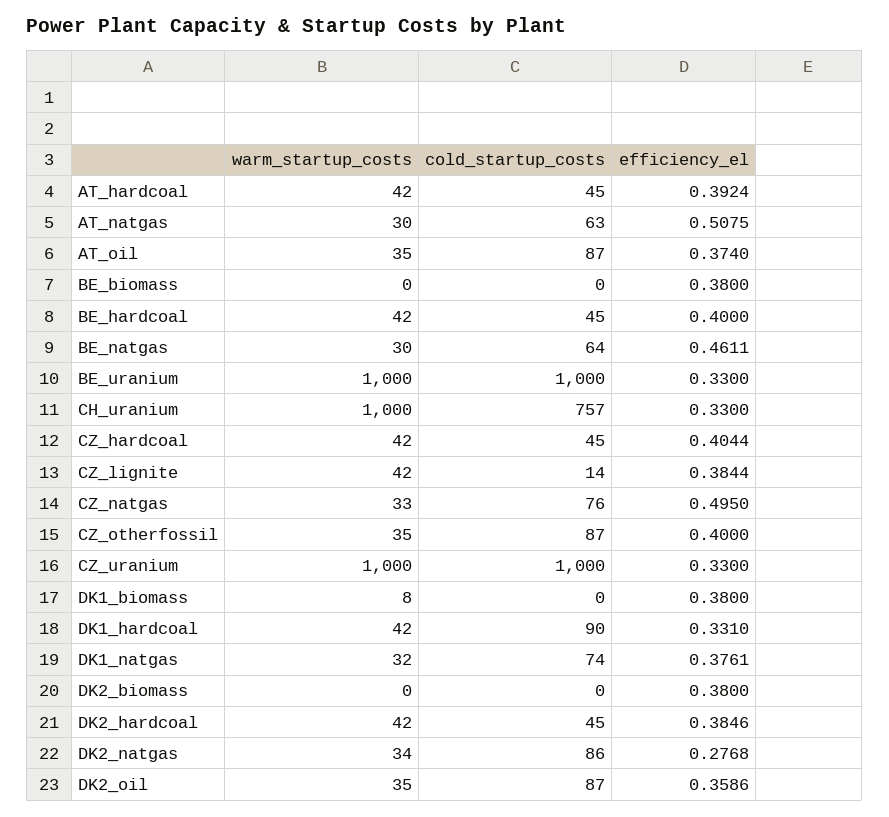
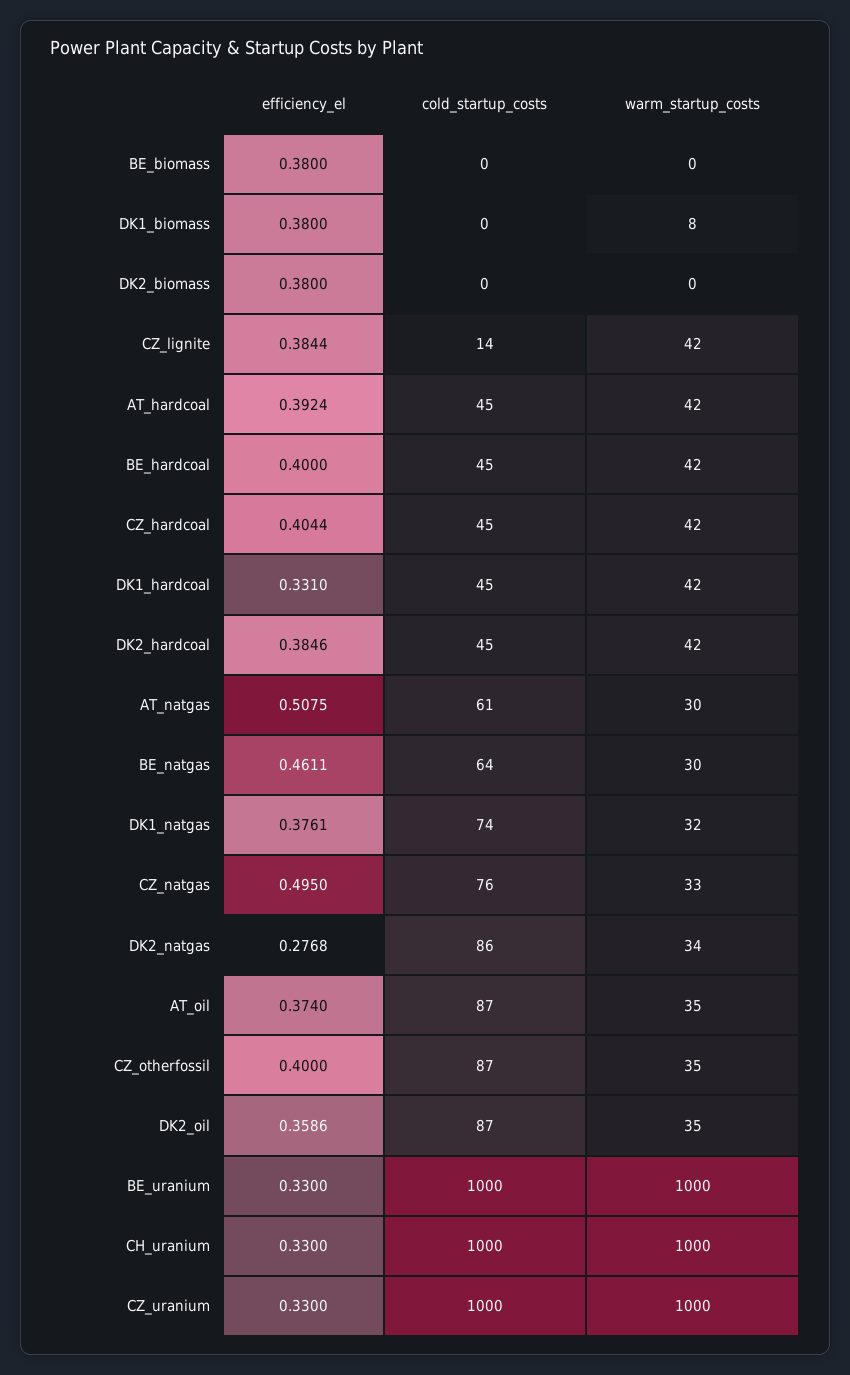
cold_startup_costs, AT_natgas: 63 -> 61
cold_startup_costs, CH_uranium: 757 -> 1000
cold_startup_costs, DK1_hardcoal: 90 -> 45

